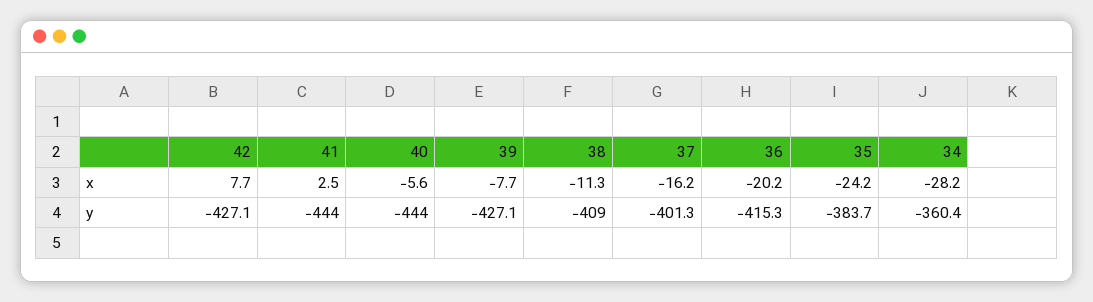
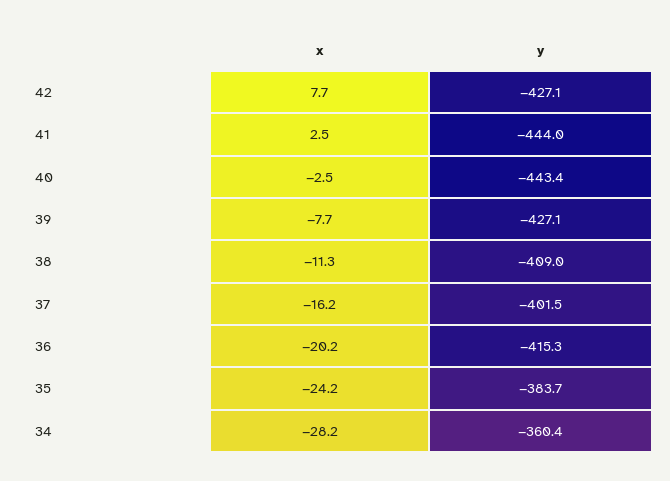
40, x: -5.6 -> -2.5
40, y: -444 -> -443.4
37, y: -401.3 -> -401.5

